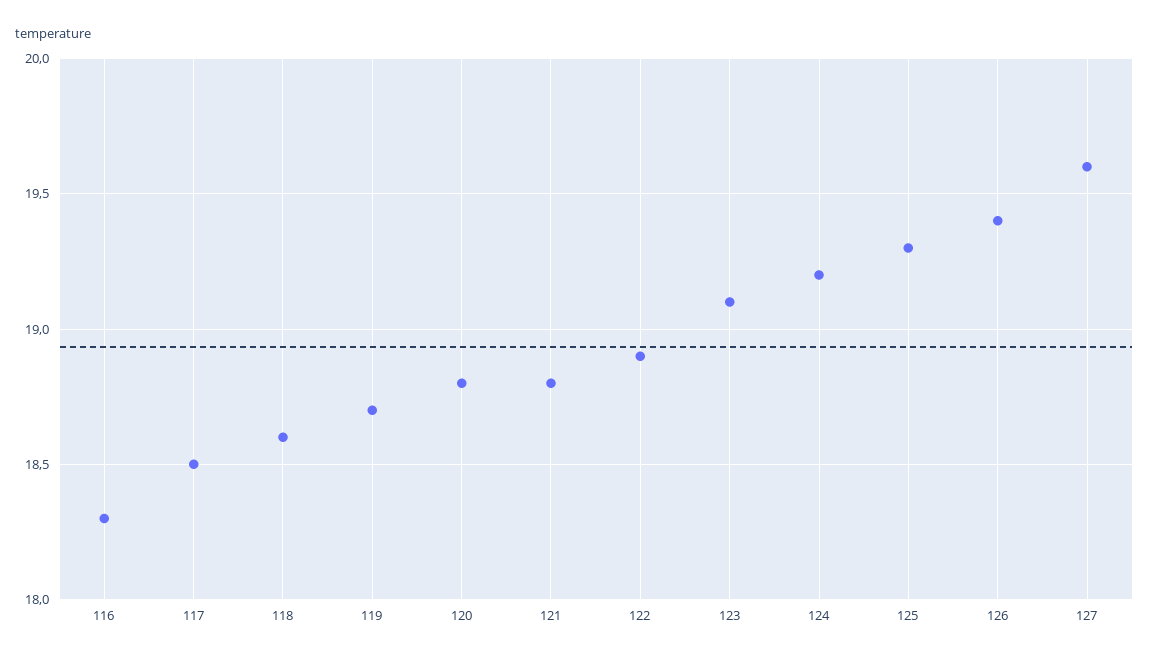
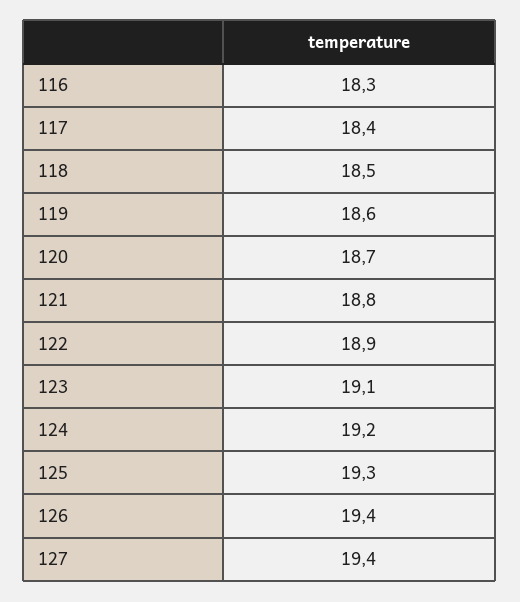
117: 18.5 -> 18.4
118: 18.6 -> 18.5
119: 18.7 -> 18.6
120: 18.8 -> 18.7
127: 19.6 -> 19.4

